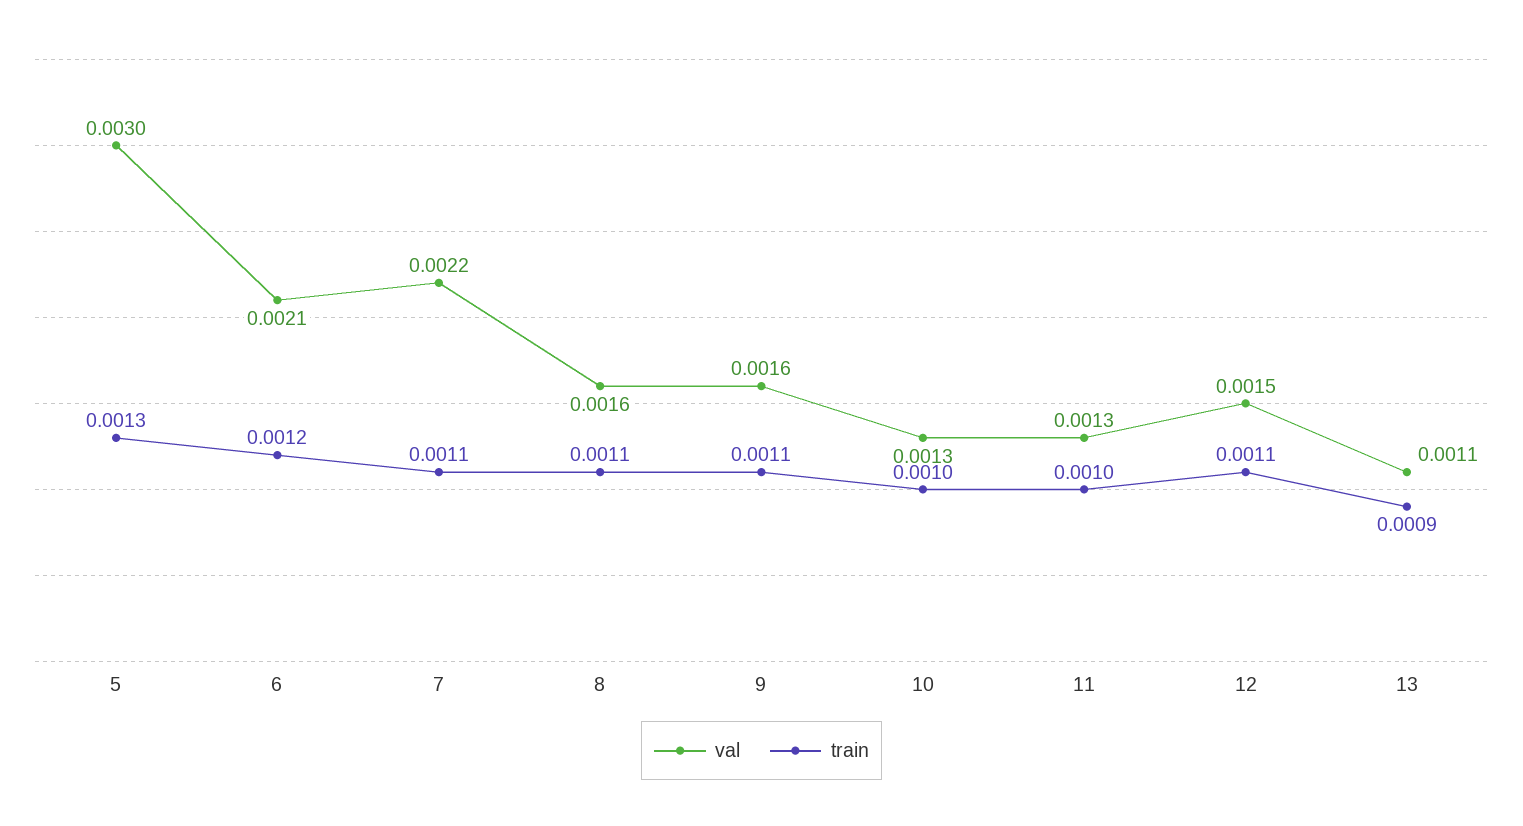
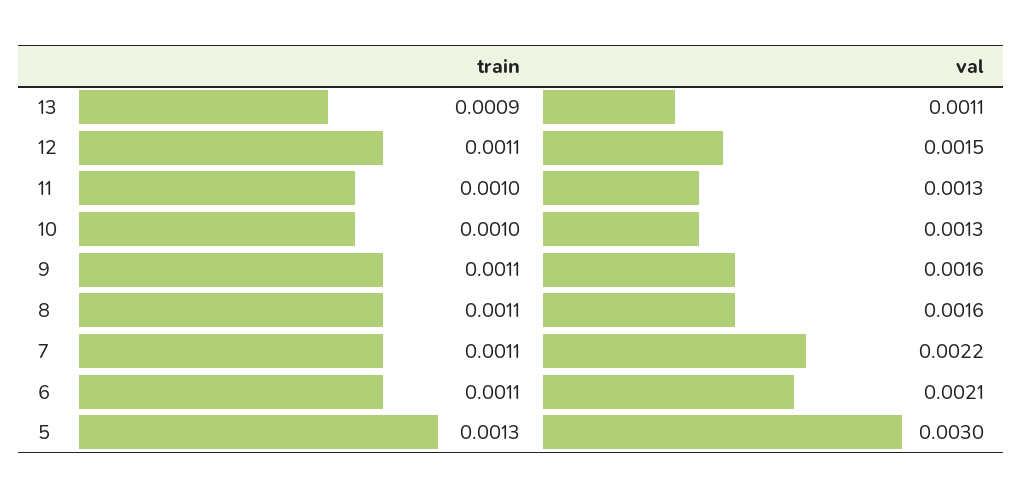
train, 6: 0.0012 -> 0.0011

